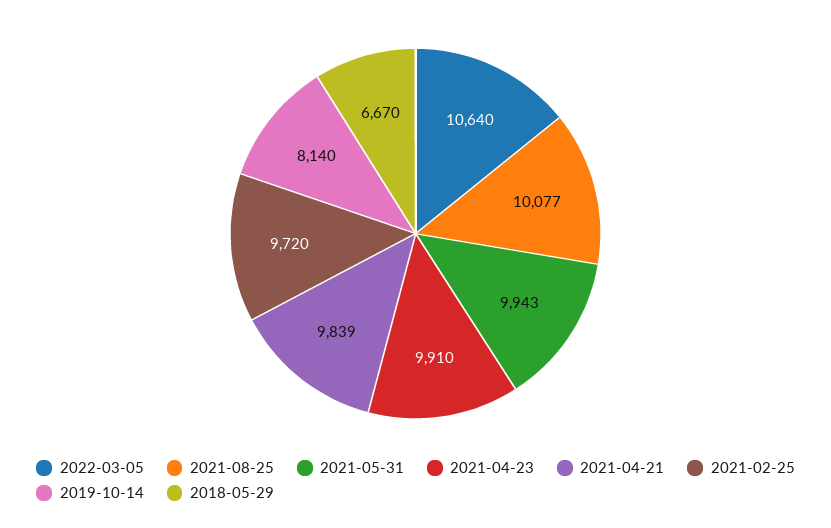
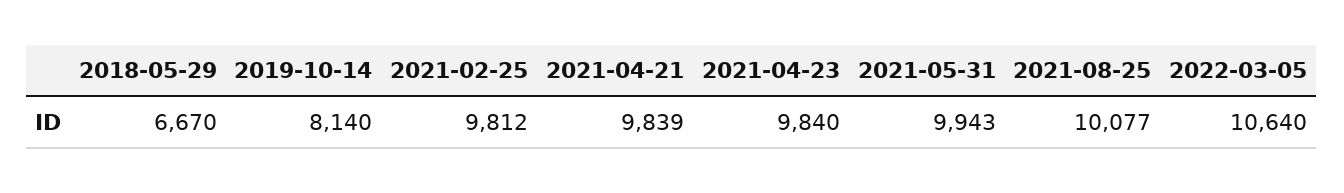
2021-04-23: 9910 -> 9840
2021-02-25: 9720 -> 9812

